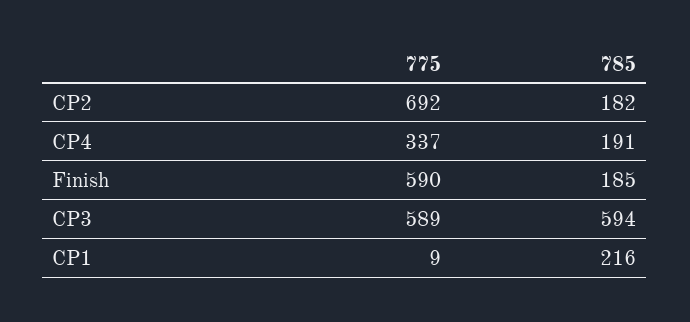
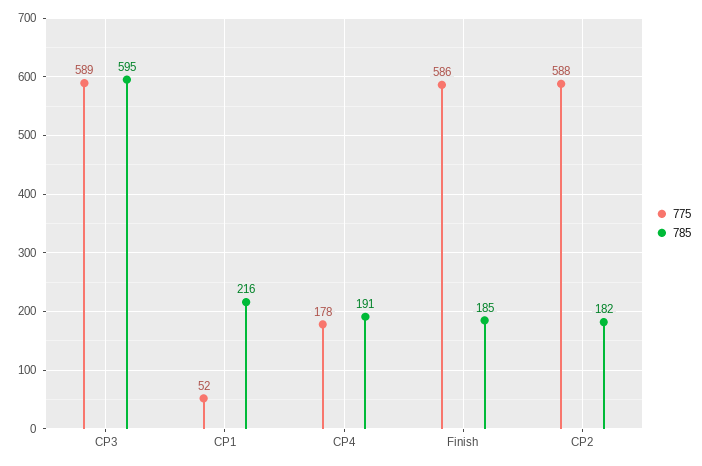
775, CP2: 692 -> 588
775, CP4: 337 -> 178
775, Finish: 590 -> 586
785, CP3: 594 -> 595
775, CP1: 9 -> 52

